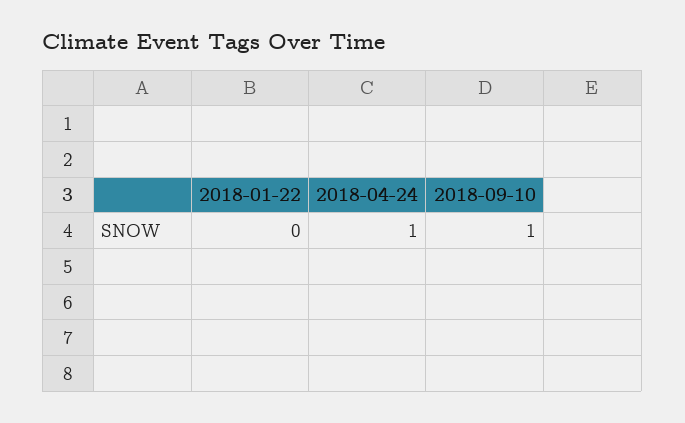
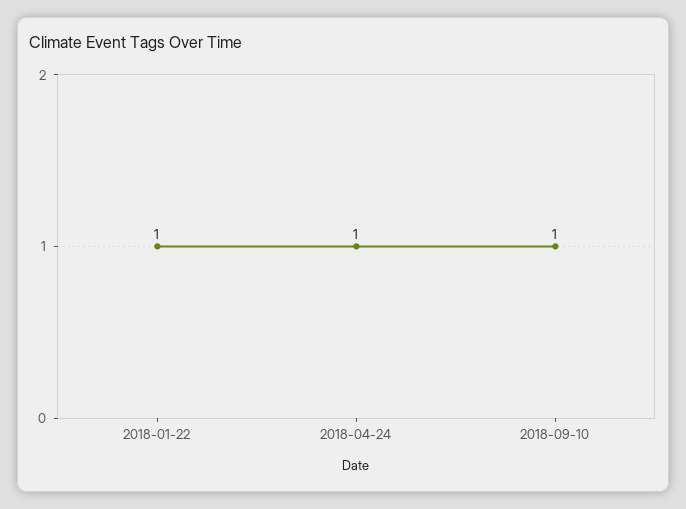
2018-01-22: 0 -> 1

